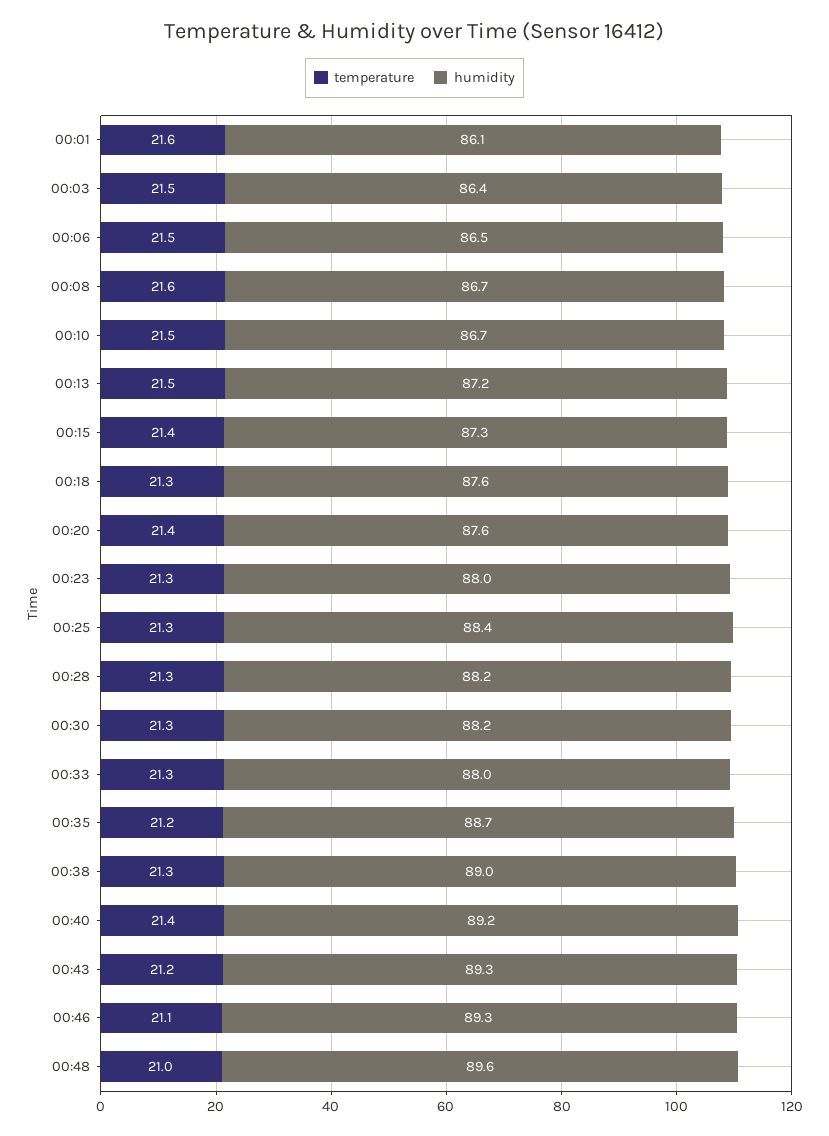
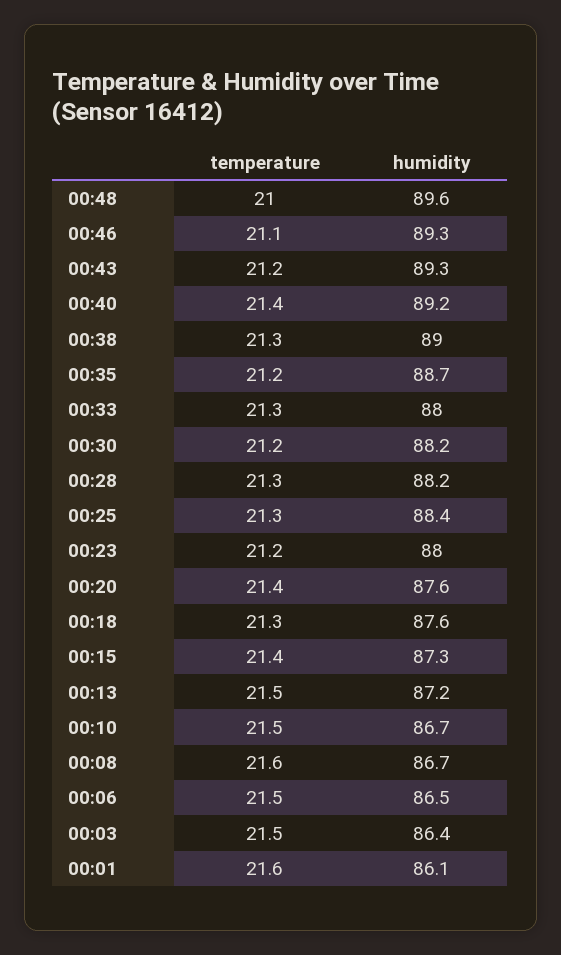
temperature, 00:23: 21.3 -> 21.2
temperature, 00:30: 21.3 -> 21.2

